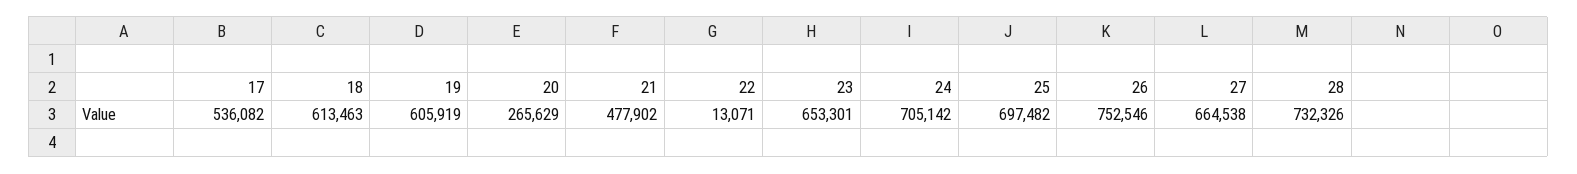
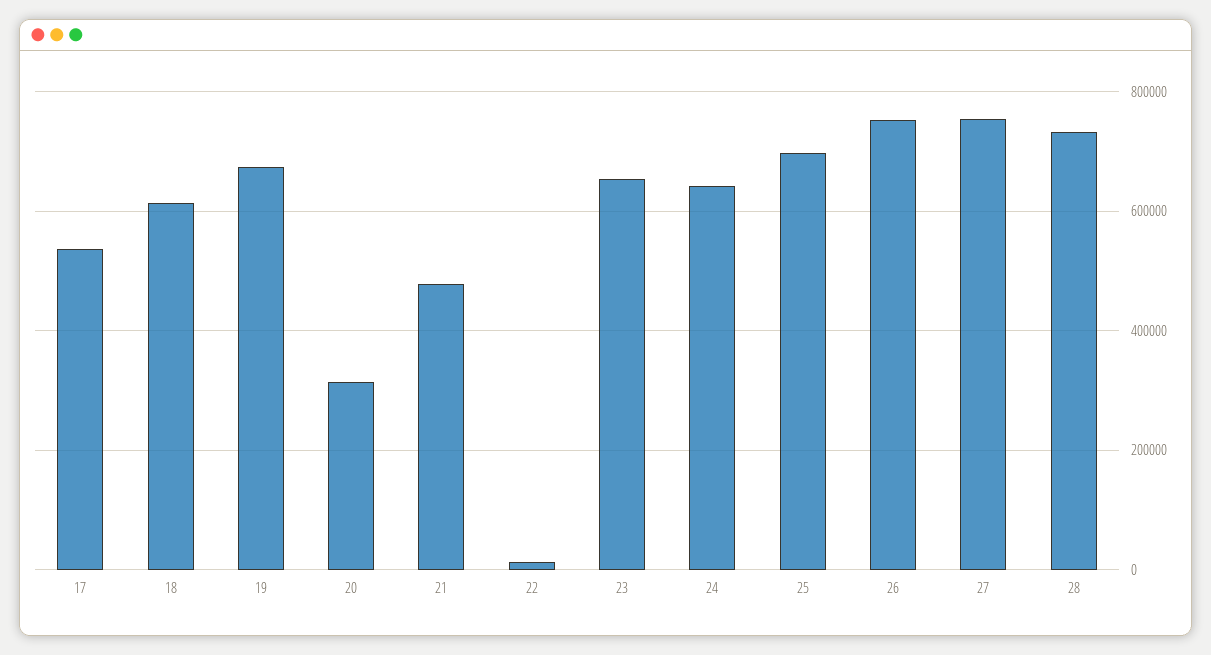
19: 605919 -> 680000
20: 265629 -> 320000
24: 705142 -> 640000
27: 664538 -> 760000

